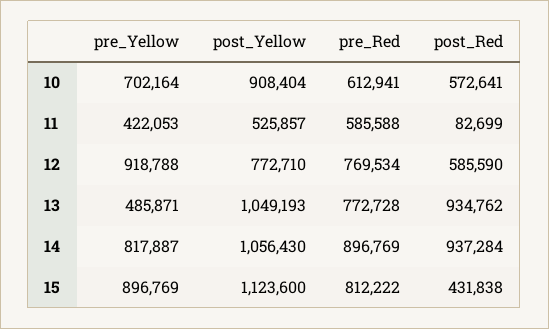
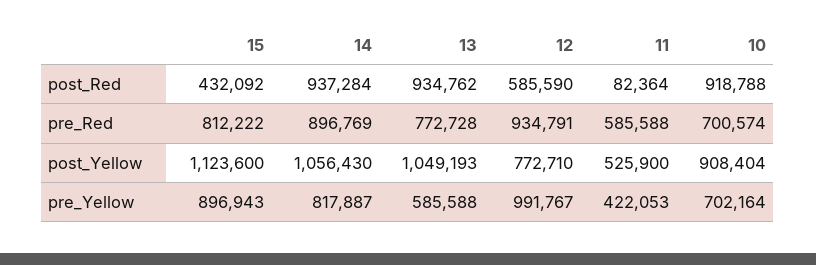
pre_Red, 10: 612941 -> 700574
post_Red, 10: 572641 -> 918788
post_Yellow, 11: 525857 -> 525900
post_Red, 11: 82699 -> 82364
pre_Yellow, 12: 918788 -> 991767
pre_Red, 12: 769534 -> 934791
pre_Yellow, 13: 485871 -> 585588
pre_Yellow, 15: 896769 -> 896943
post_Red, 15: 431838 -> 432092

